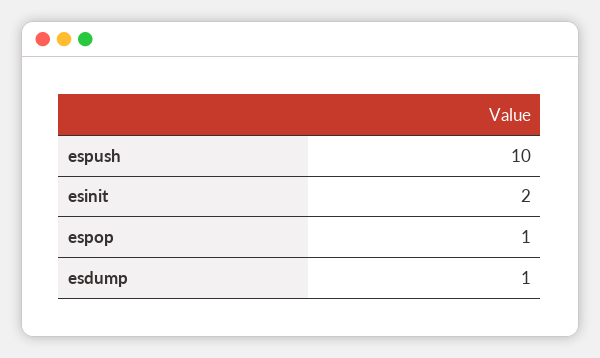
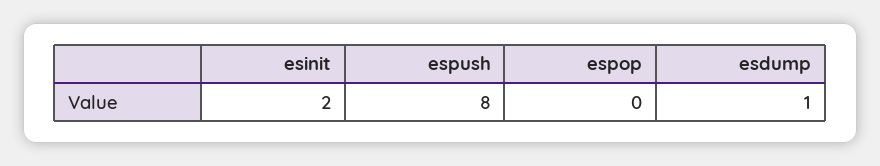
espush: 10 -> 8
espop: 1 -> 0

